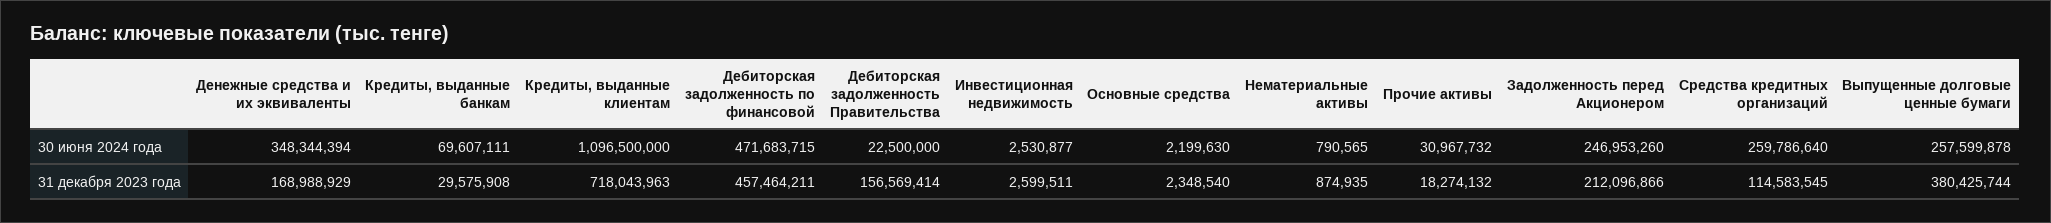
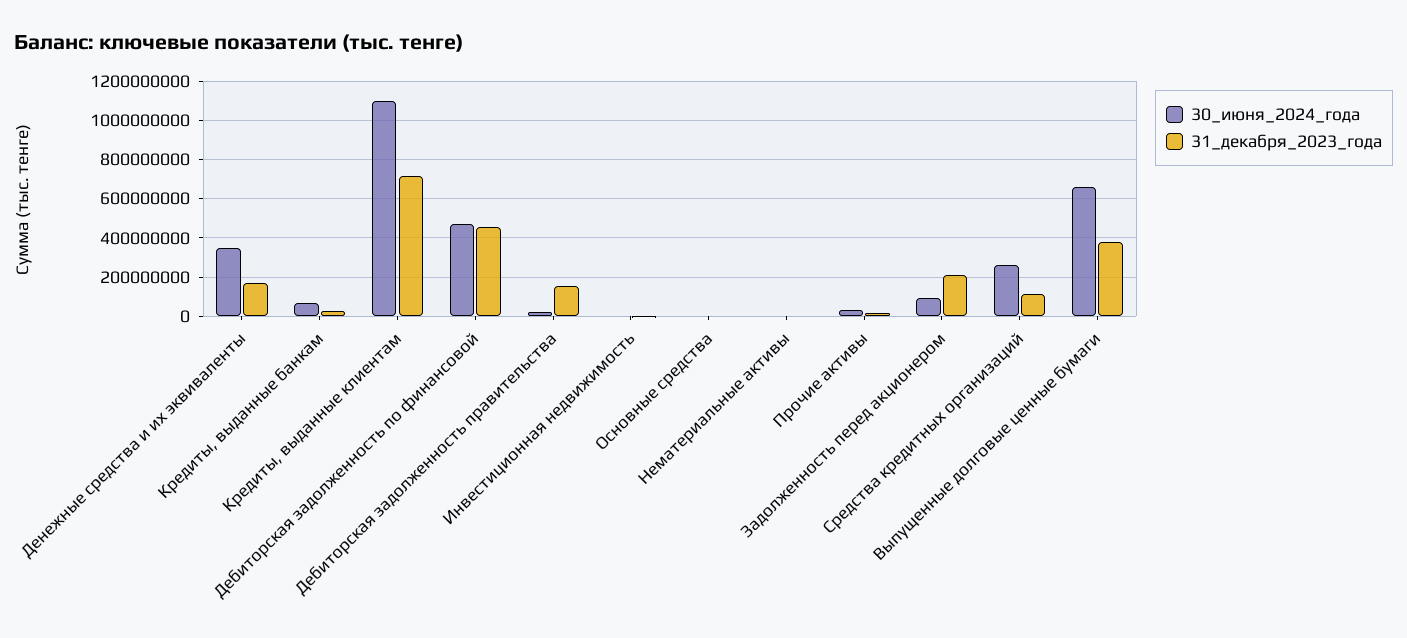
30 июня 2024 года, Задолженность перед Акционером: 246953260 -> 100000000
30 июня 2024 года, Выпущенные долговые ценные бумаги: 257599878 -> 650000000

